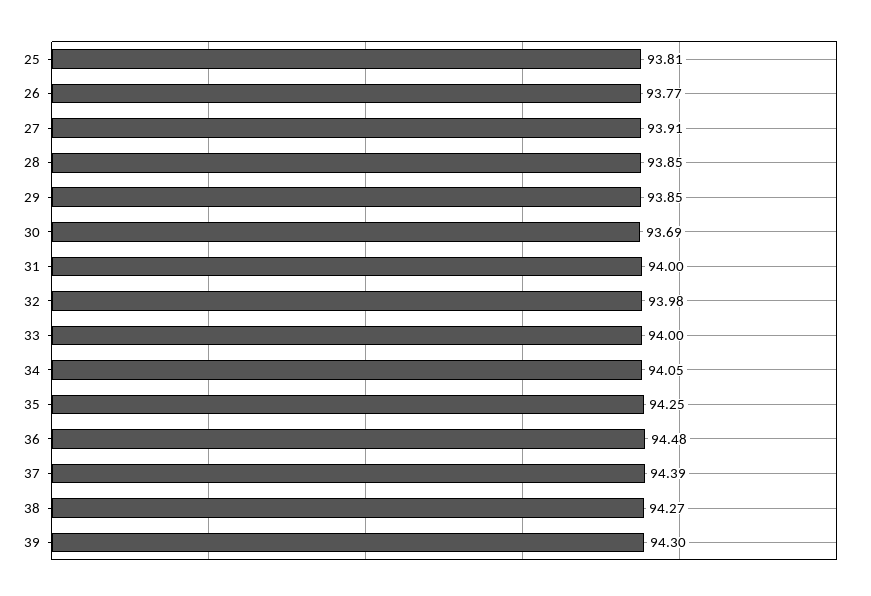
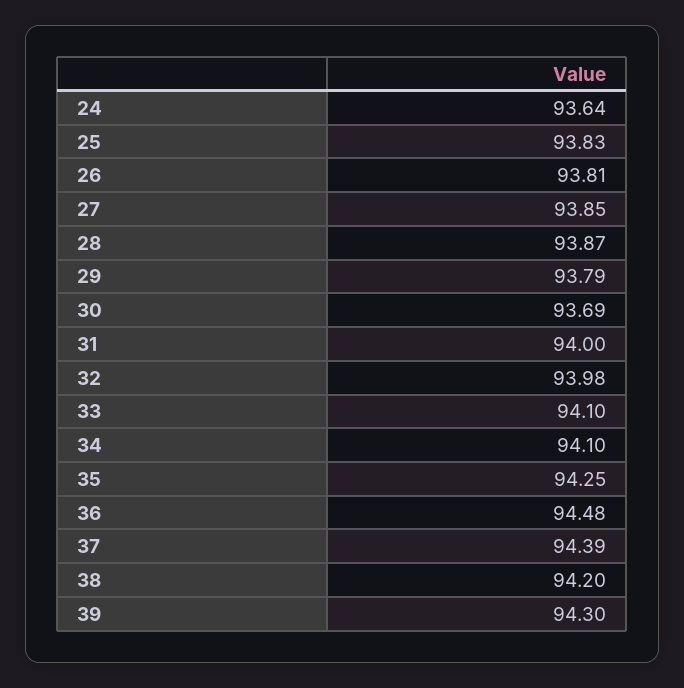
25: 93.81 -> 93.83
26: 93.77 -> 93.81
27: 93.91 -> 93.85
28: 93.85 -> 93.87
29: 93.85 -> 93.79
33: 94 -> 94.1
34: 94.05 -> 94.1
38: 94.27 -> 94.2
24: none -> 93.64

